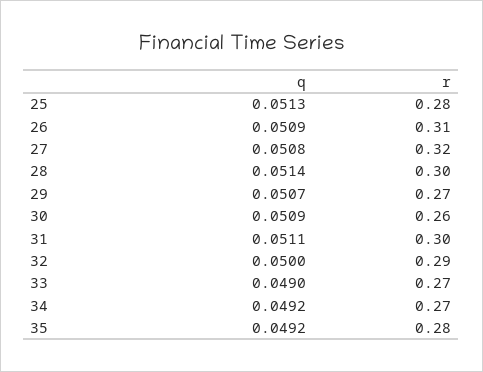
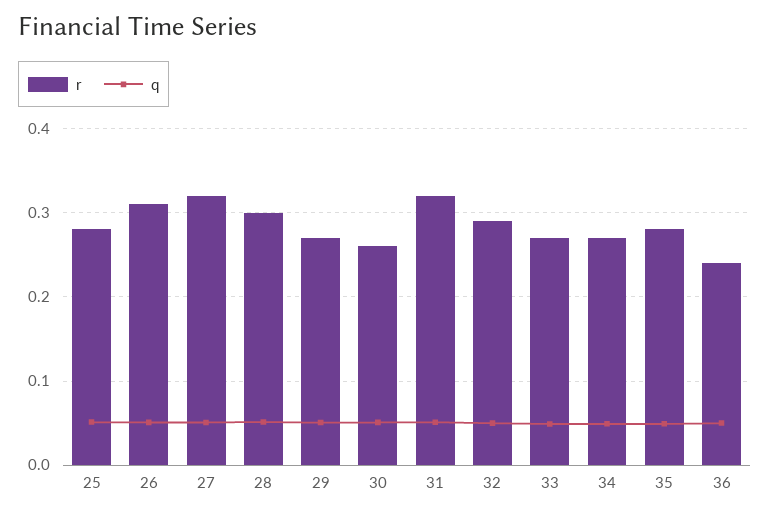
r, 31: 0.3 -> 0.32
r, 36: none -> 0.24
q, 36: none -> 0.05

